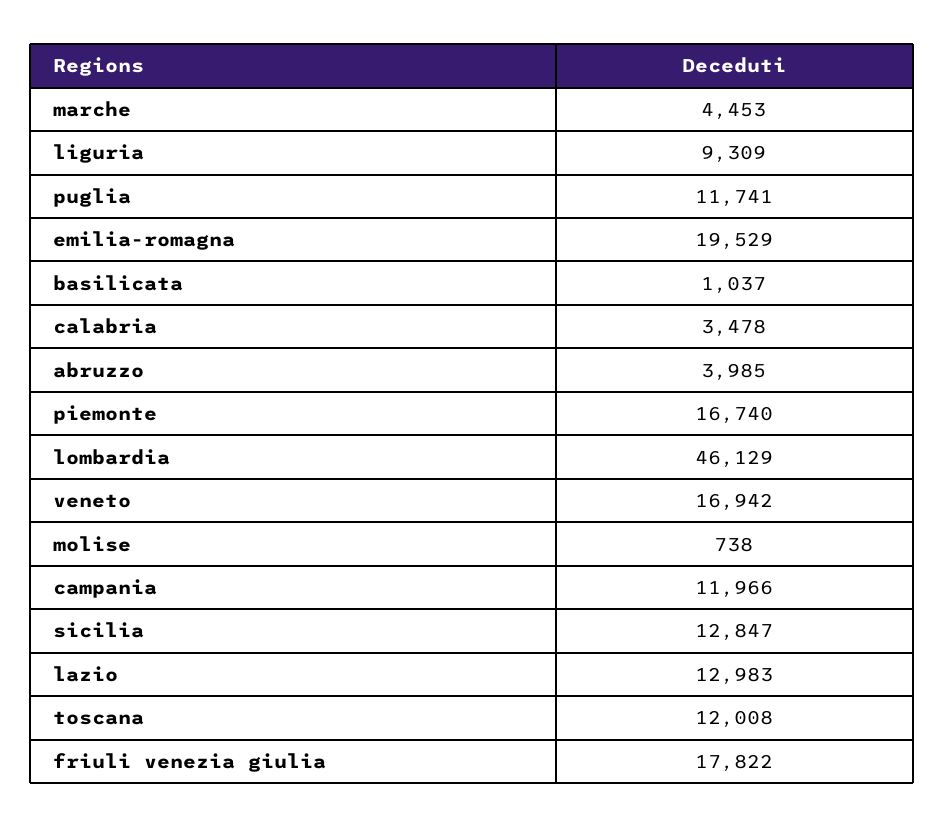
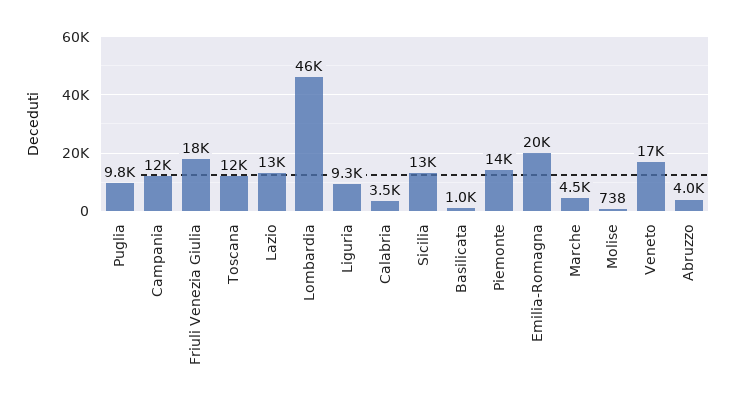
puglia: 11741 -> 9800
piemonte: 16740 -> 14000

